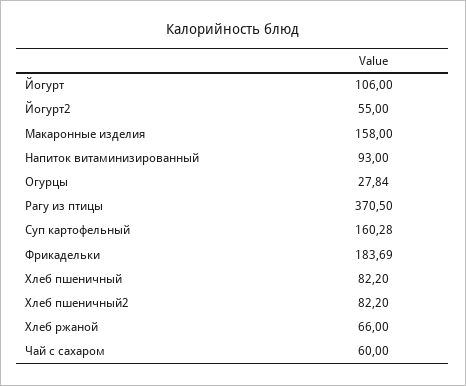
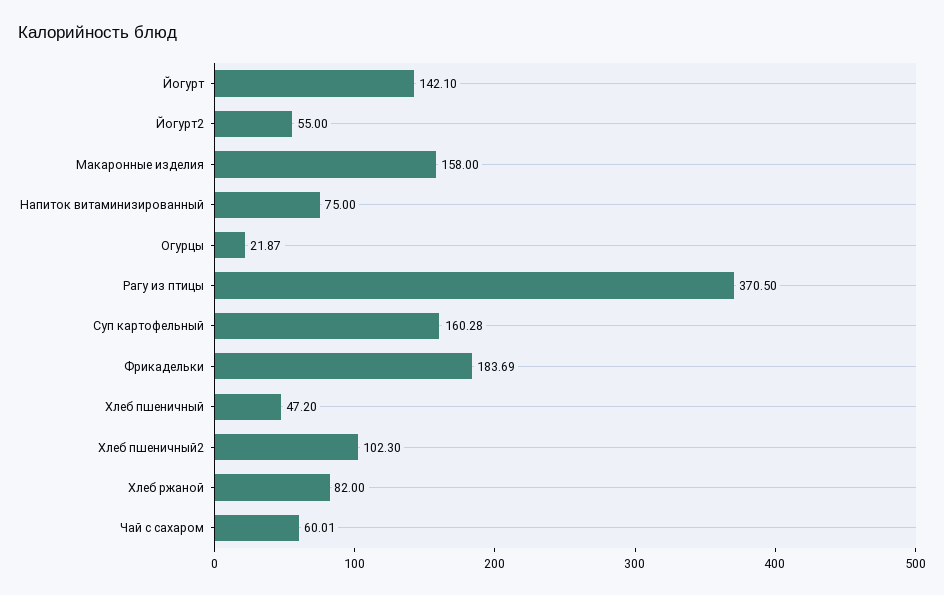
Йогурт: 106 -> 142.1
Напиток витаминизированный: 93 -> 75
Огурцы: 27.84 -> 21.87
Хлеб пшеничный: 82.2 -> 47.2
Хлеб пшеничный2: 82.2 -> 102.3
Хлеб ржаной: 66 -> 82
Чай с сахаром: 60 -> 60.01

